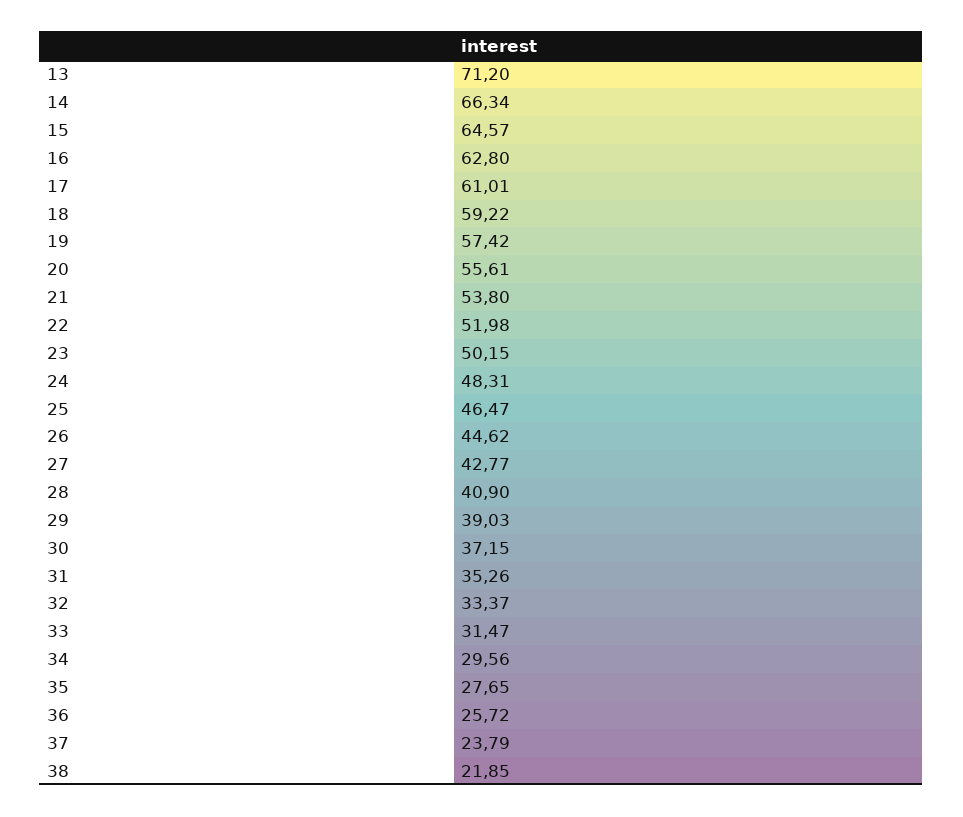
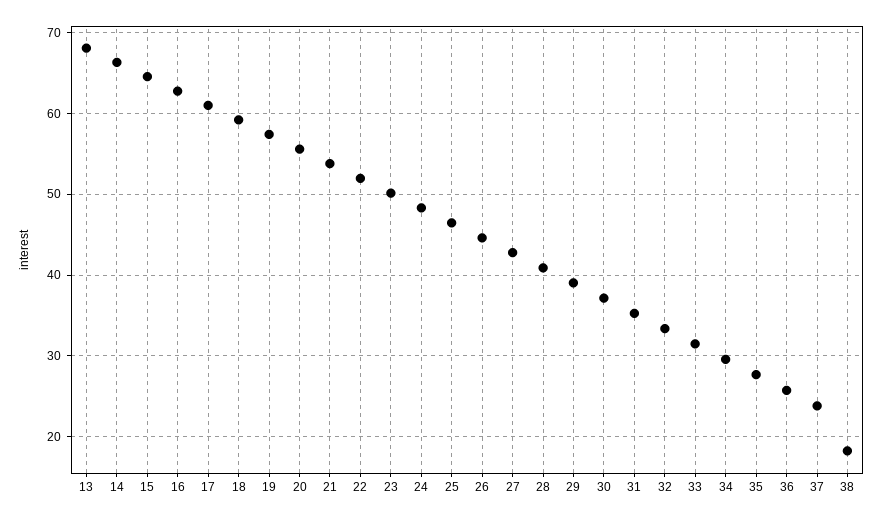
13: 71.2 -> 68
38: 21.85 -> 18

